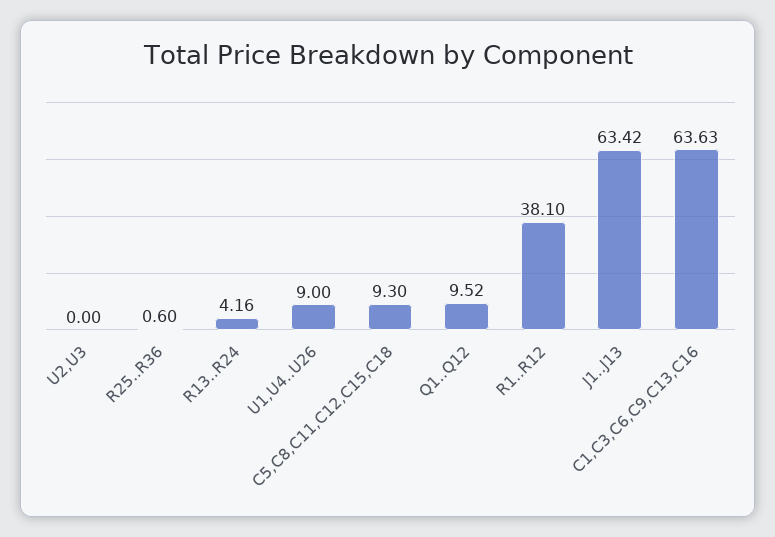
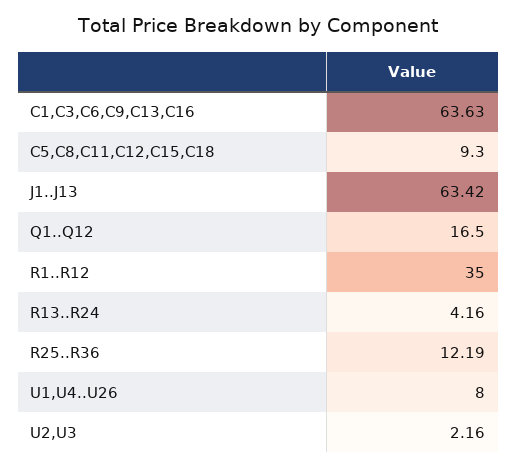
U2,U3: 0 -> 2.16
R25..R36: 0.6 -> 12.19
U1,U4..U26: 9 -> 8
Q1..Q12: 9.52 -> 16.5
R1..R12: 38.1 -> 35

